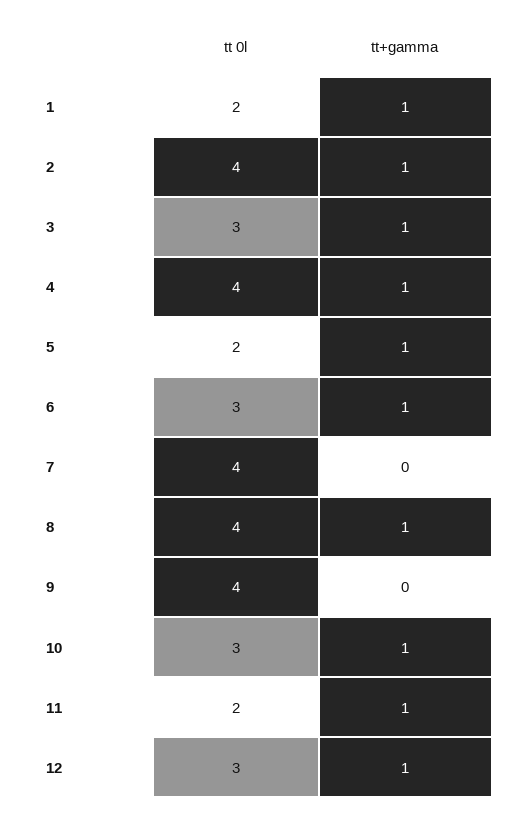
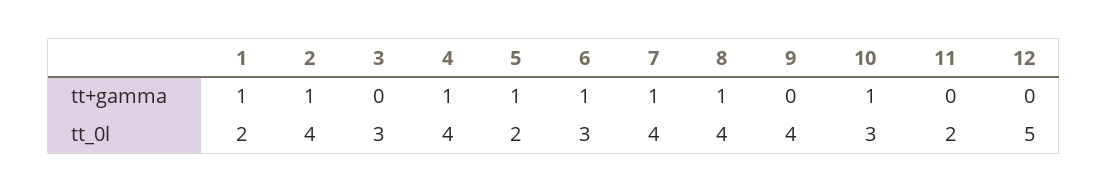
tt+gamma, 3: 1 -> 0
tt+gamma, 7: 0 -> 1
tt+gamma, 11: 1 -> 0
tt 0l, 12: 3 -> 5
tt+gamma, 12: 1 -> 0

